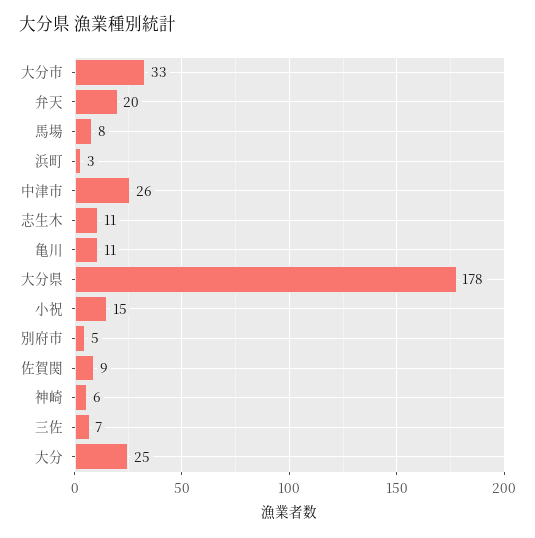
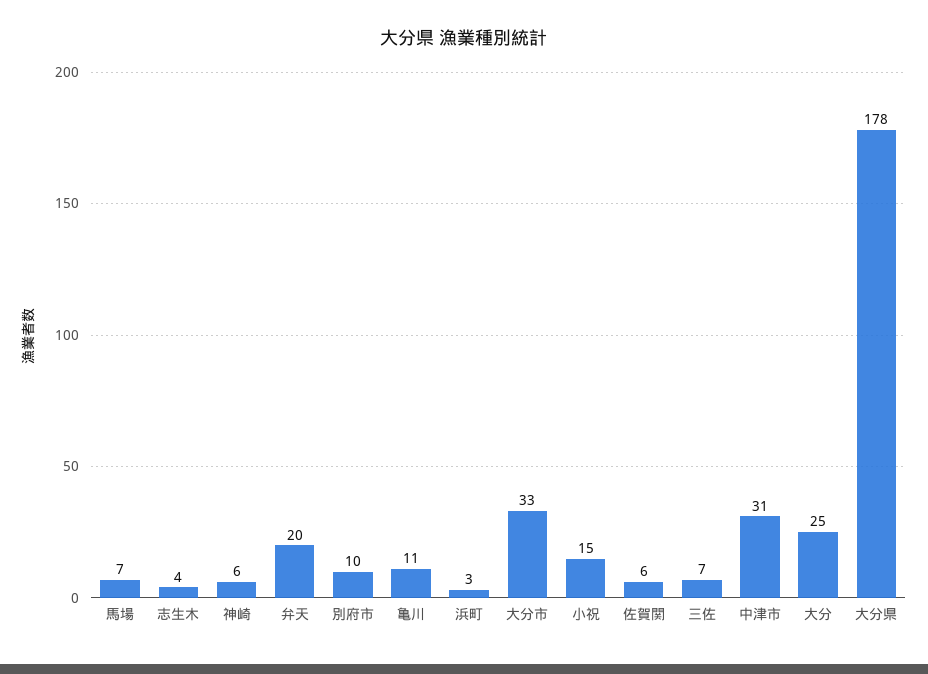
馬場: 8 -> 7
中津市: 26 -> 31
志生木: 11 -> 4
別府市: 5 -> 10
佐賀関: 9 -> 6

